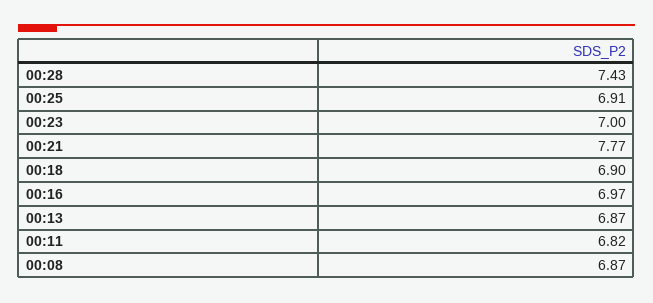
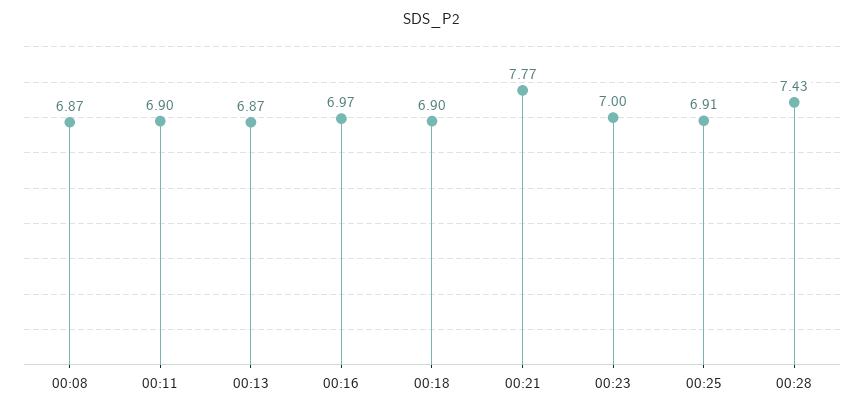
00:11: 6.82 -> 6.9

